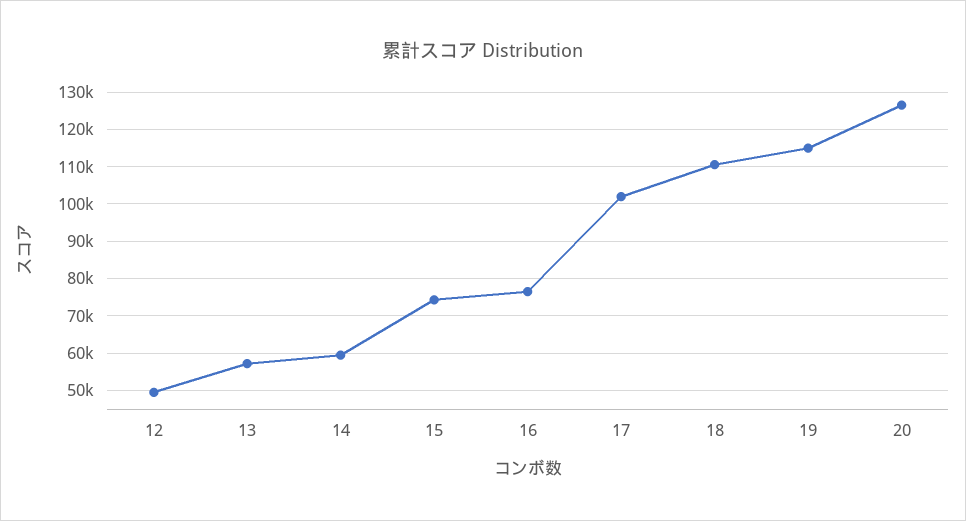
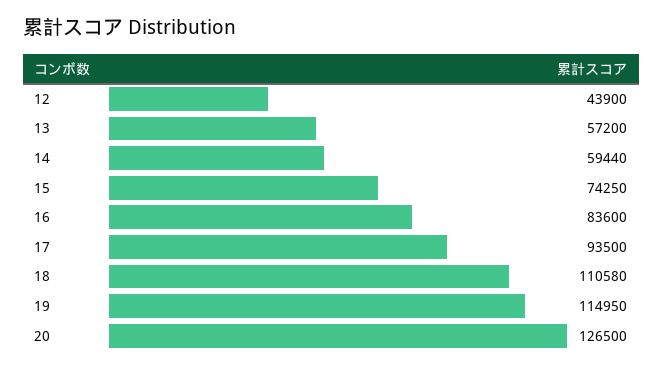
12: 50000 -> 43900
16: 76000 -> 83600
17: 102000 -> 93500

